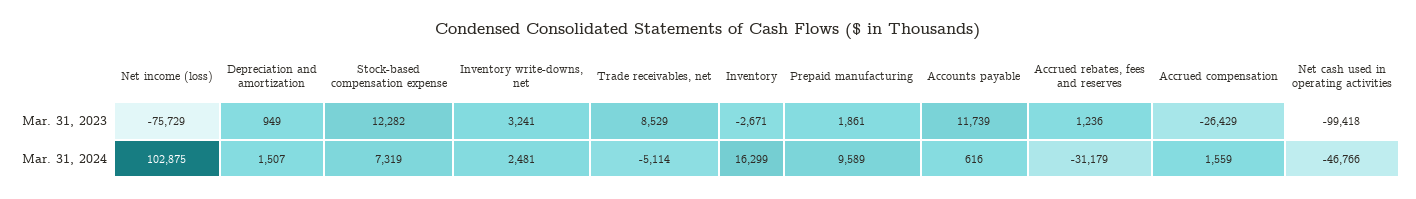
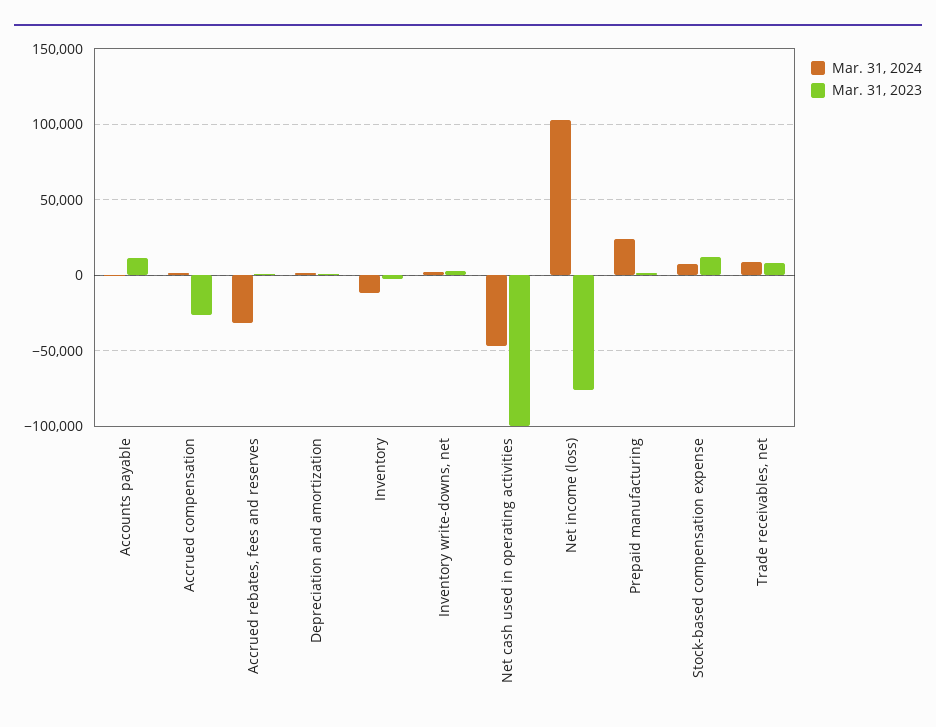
Mar. 31, 2024, Trade receivables, net: -5114 -> 10000
Mar. 31, 2024, Inventory: 16299 -> -10000
Mar. 31, 2024, Prepaid manufacturing: 9589 -> 25000

